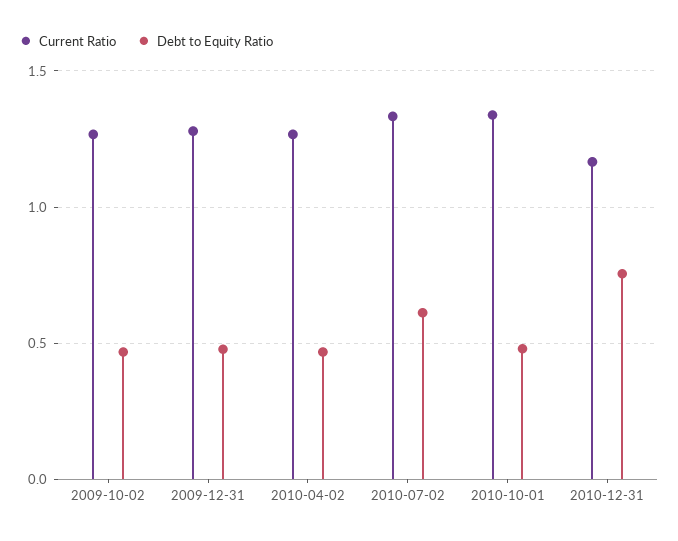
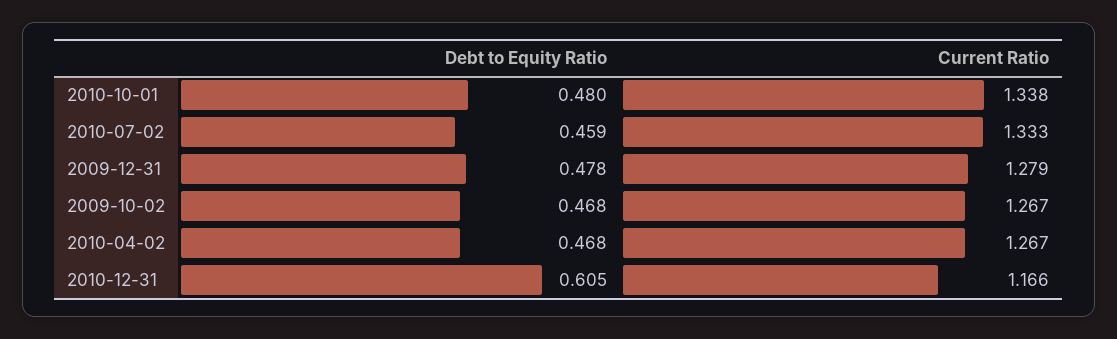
Debt to Equity Ratio, 2010-07-02: 0.6 -> 0.459
Debt to Equity Ratio, 2010-12-31: 0.75 -> 0.605

